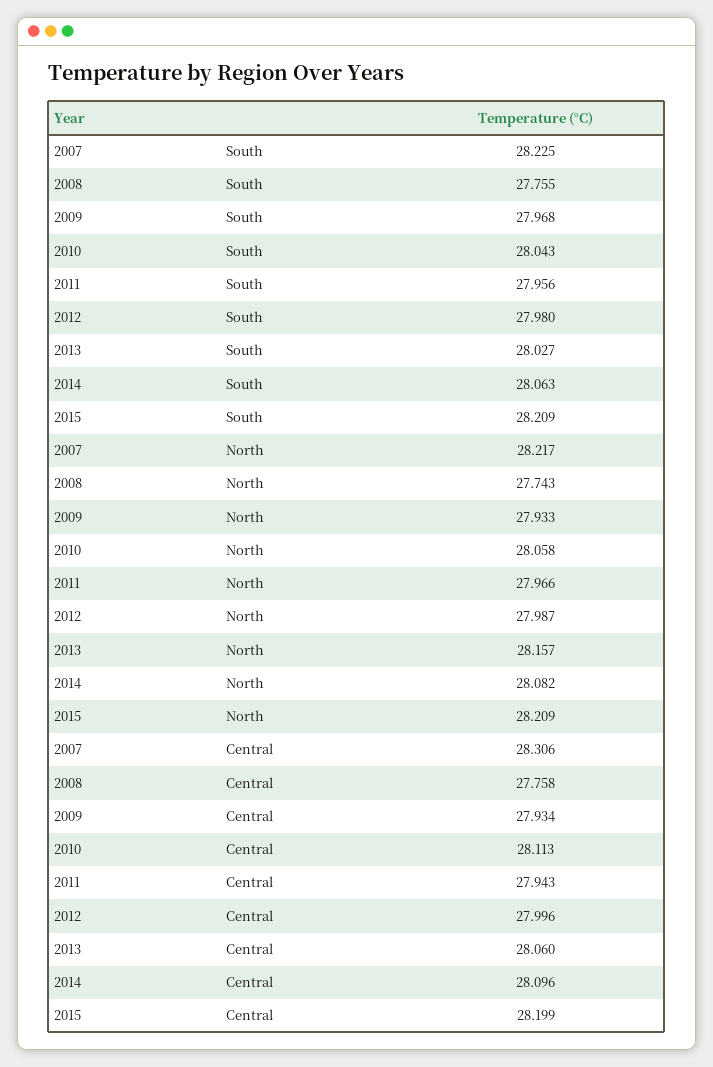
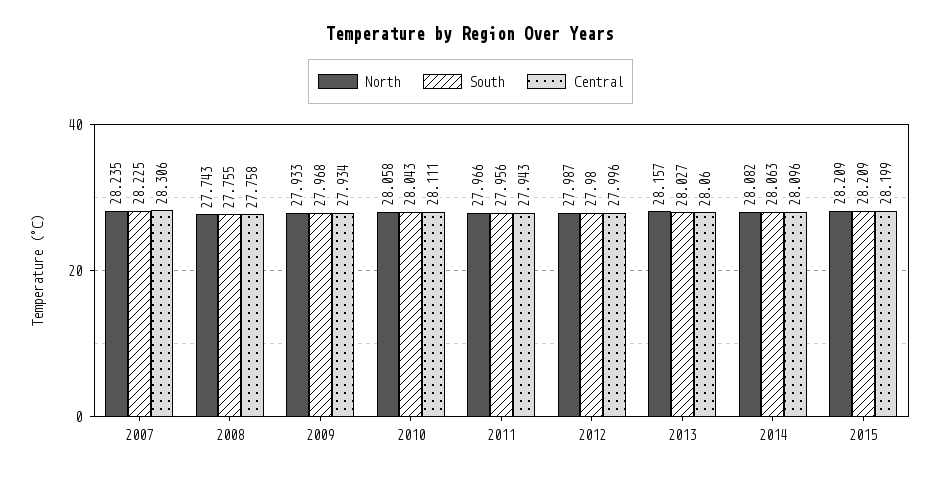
North, 2007: 28.217 -> 28.235
Central, 2010: 28.113 -> 28.111

